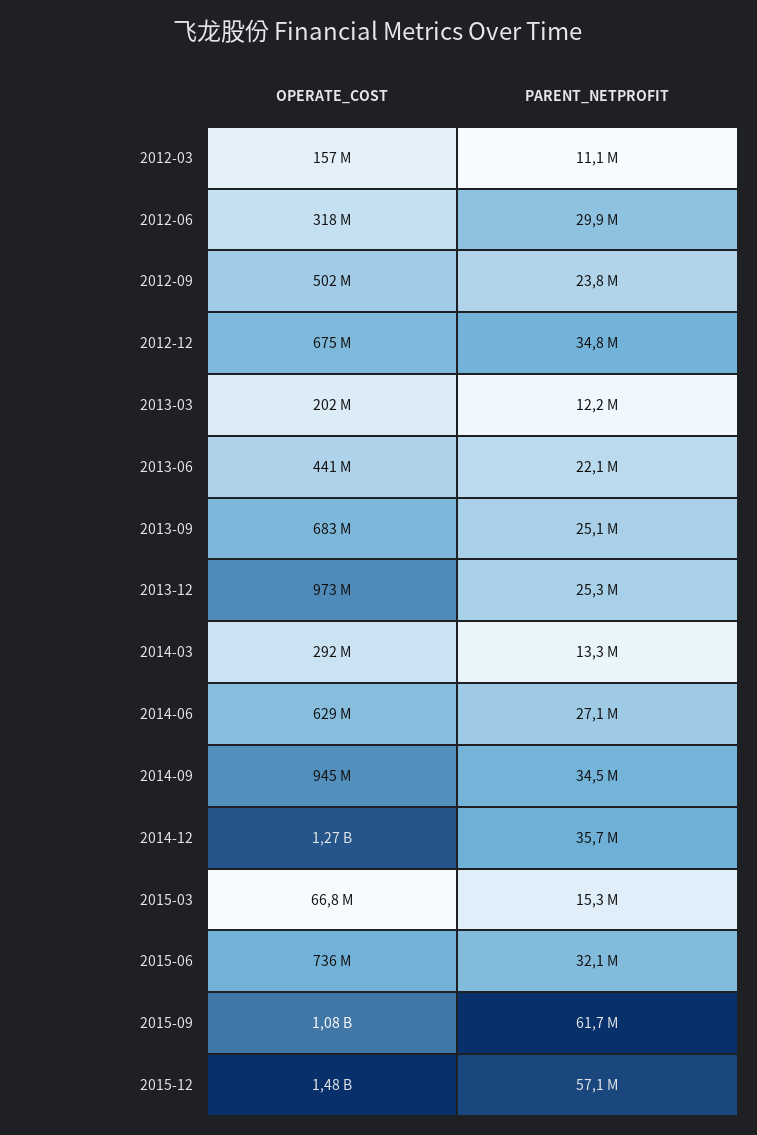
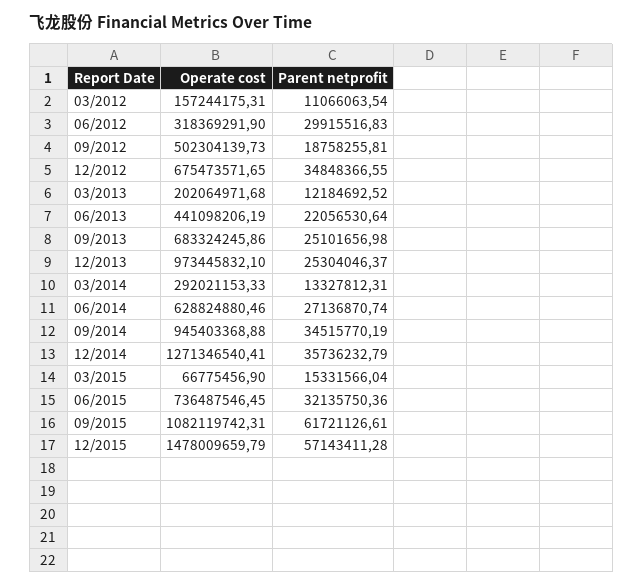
PARENT_NETPROFIT, 2012-09: 23800000 -> 18758255.81

